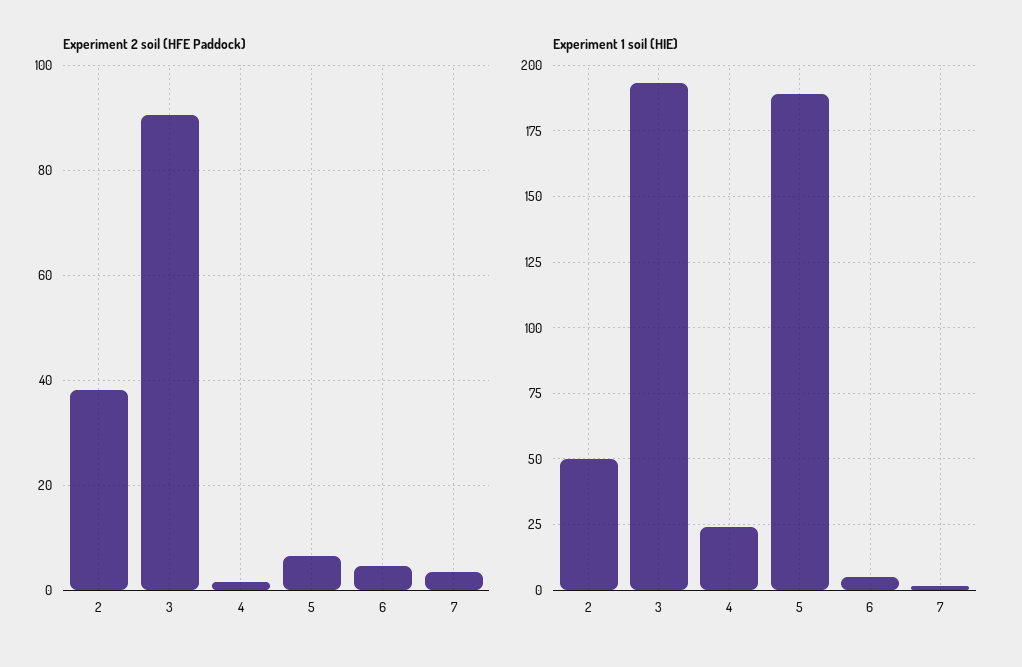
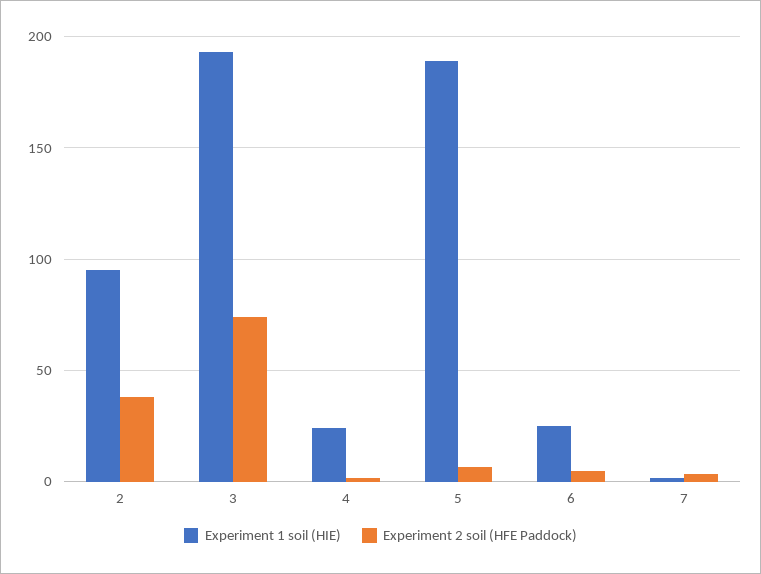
Experiment 2 soil (HFE Paddock), 3: 90 -> 75
Experiment 1 soil (HIE), 2: 50 -> 95
Experiment 1 soil (HIE), 6: 5 -> 25

